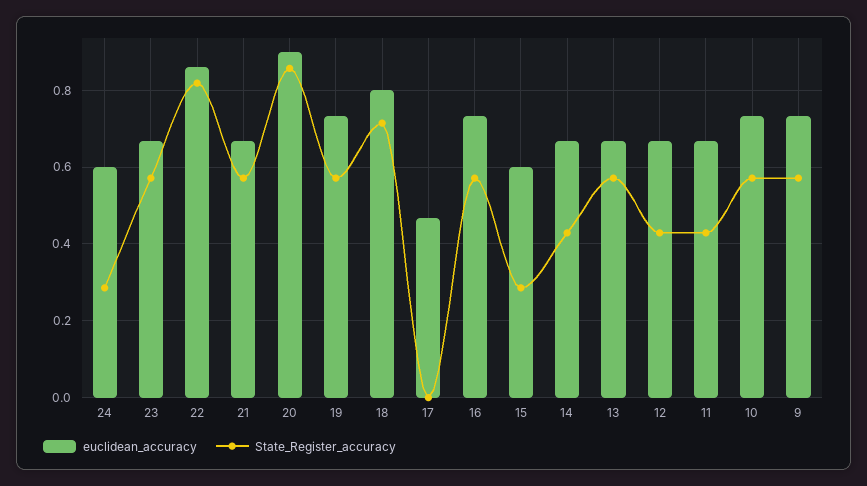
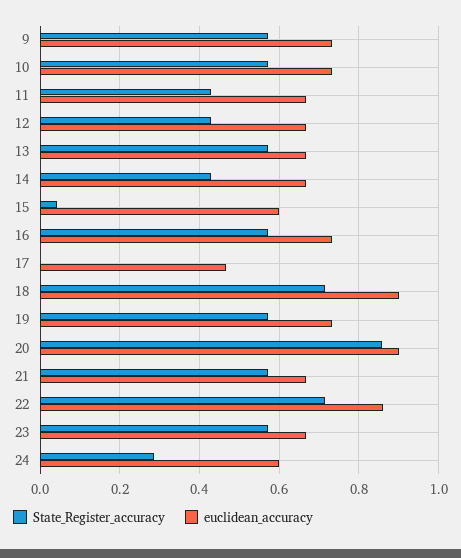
State_Register_accuracy, 22: 0.82 -> 0.72
euclidean_accuracy, 18: 0.8 -> 0.9
State_Register_accuracy, 15: 0.28 -> 0.04

